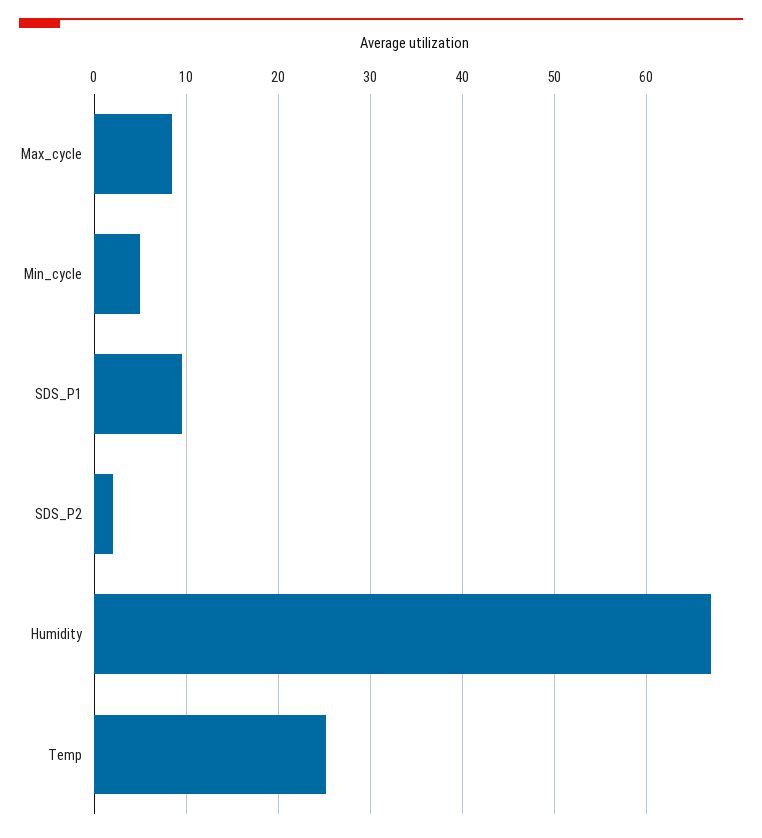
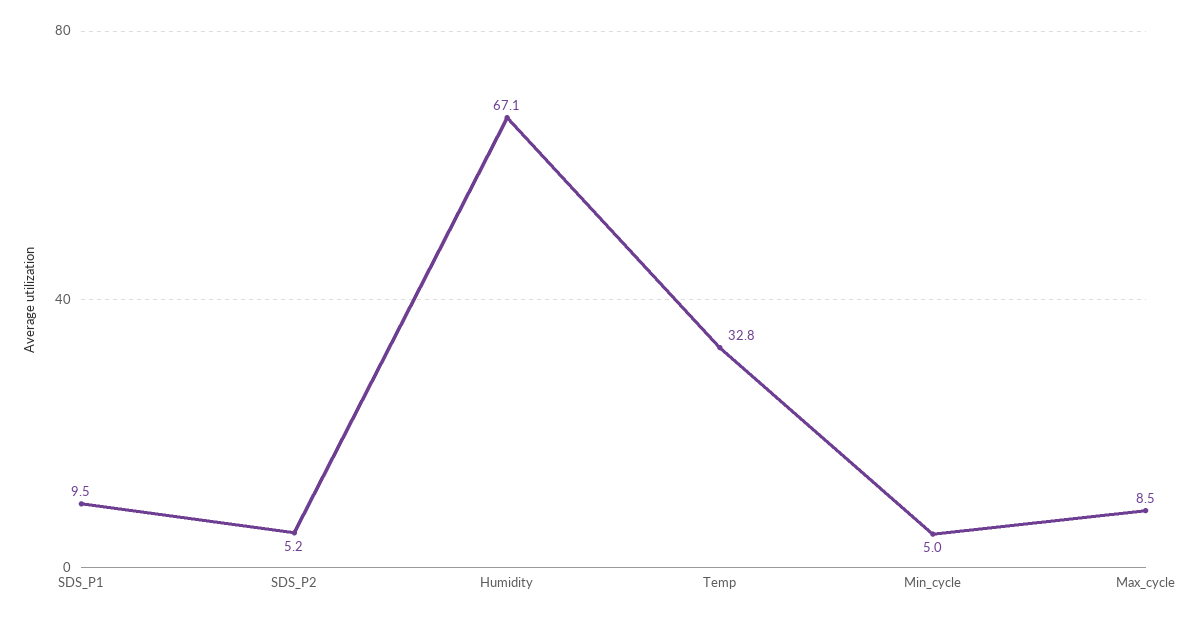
SDS_P2: 2 -> 5.2
Temp: 25 -> 32.8

